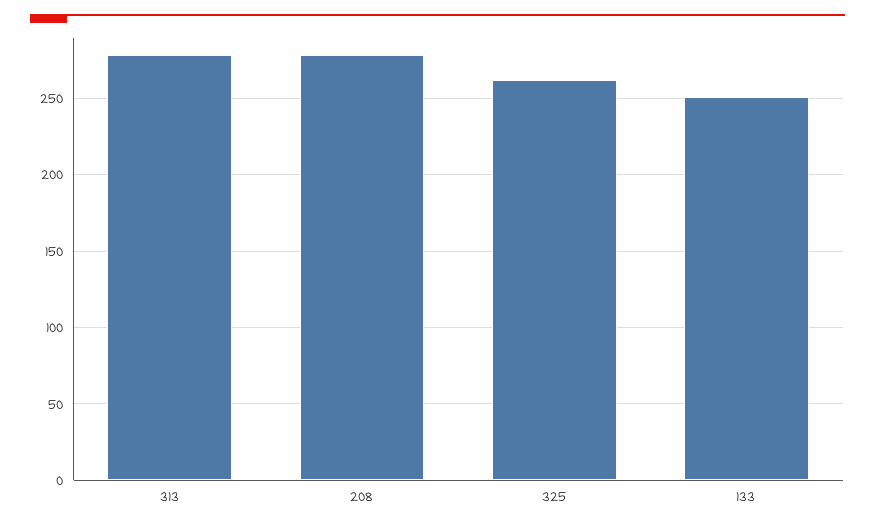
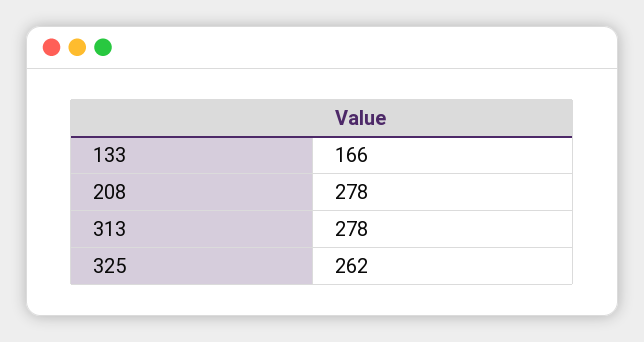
133: 250 -> 166

